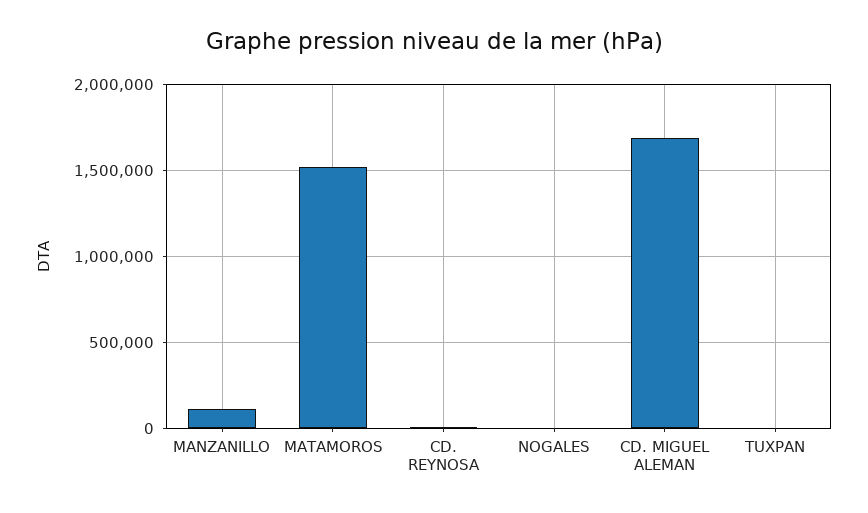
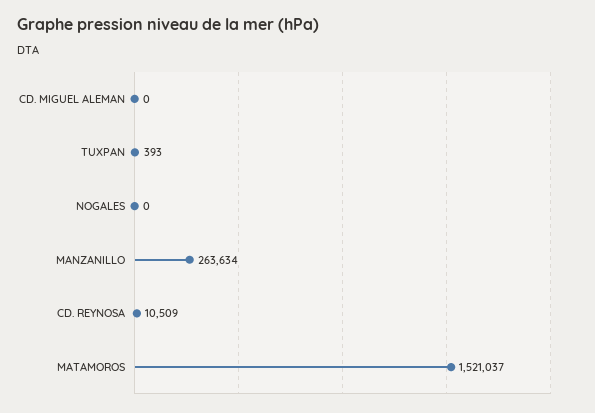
MANZANILLO: 100000 -> 263634
CD. MIGUEL ALEMAN: 1700000 -> 0

